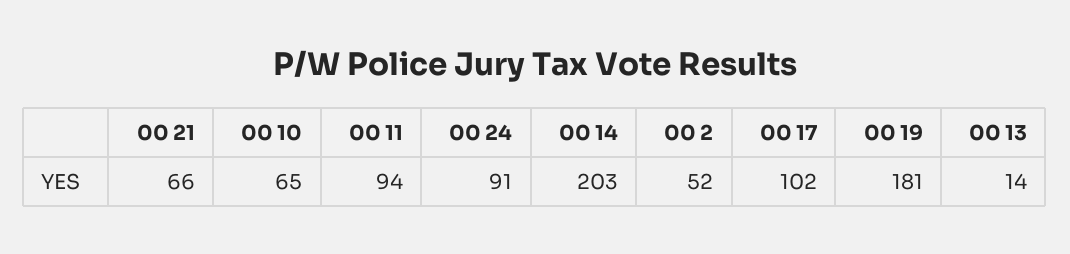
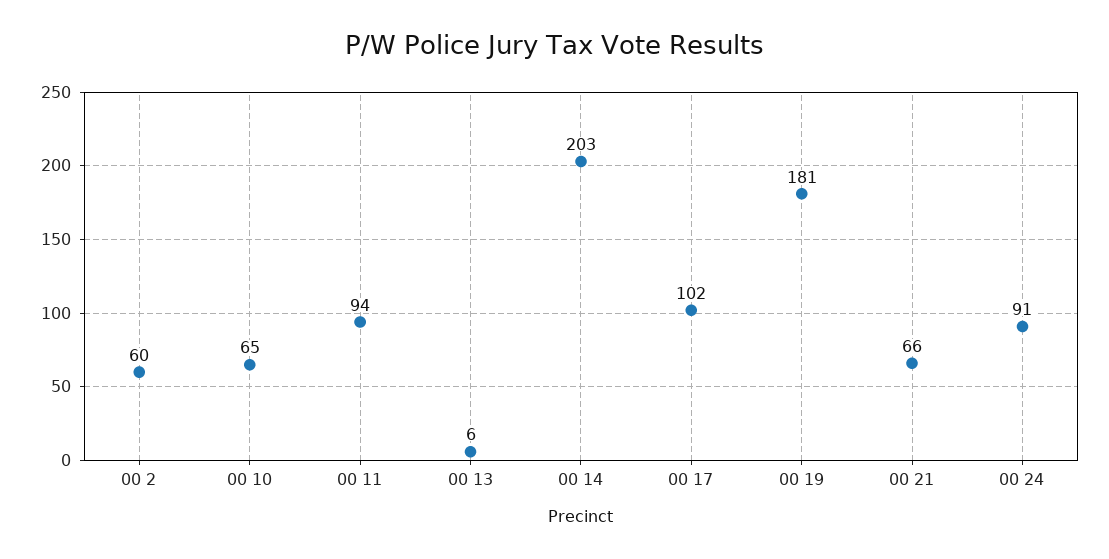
00 2: 52 -> 60
00 13: 14 -> 6

